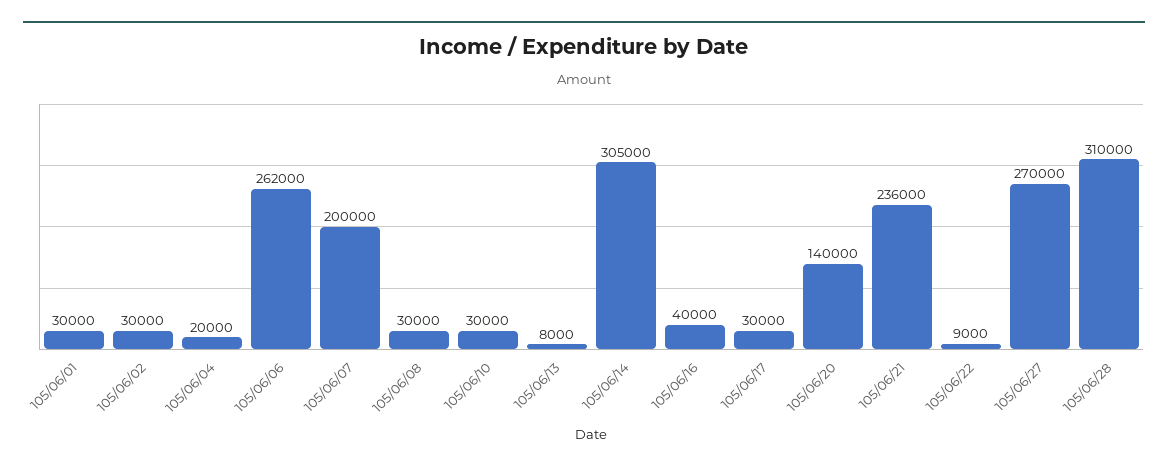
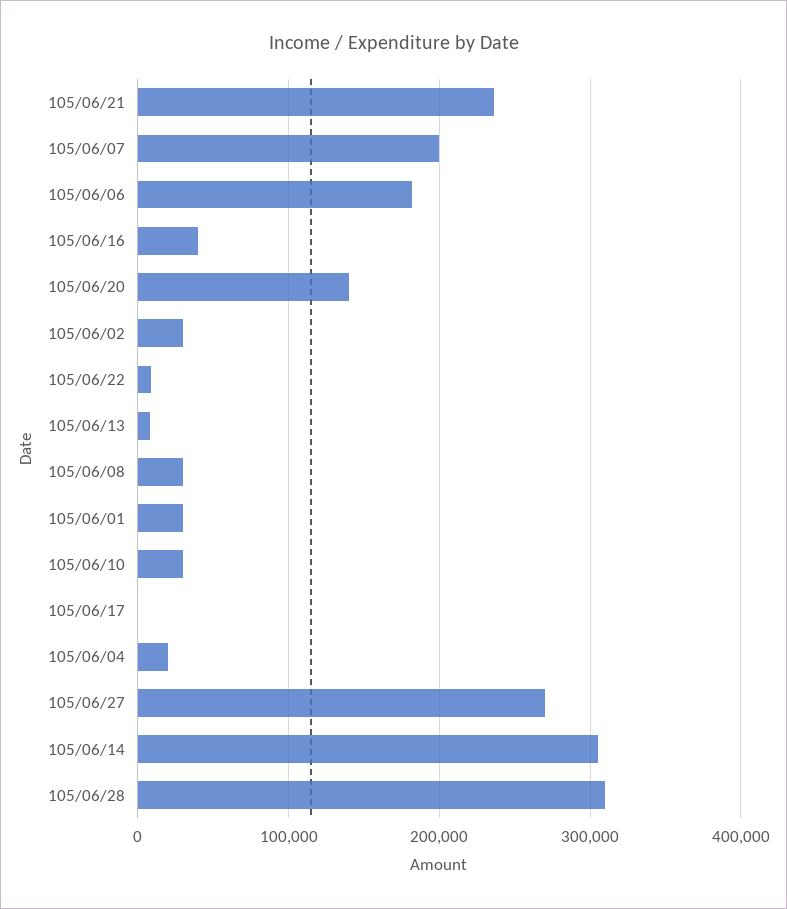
105/06/06: 262000 -> 180000
105/06/17: 30000 -> 0

